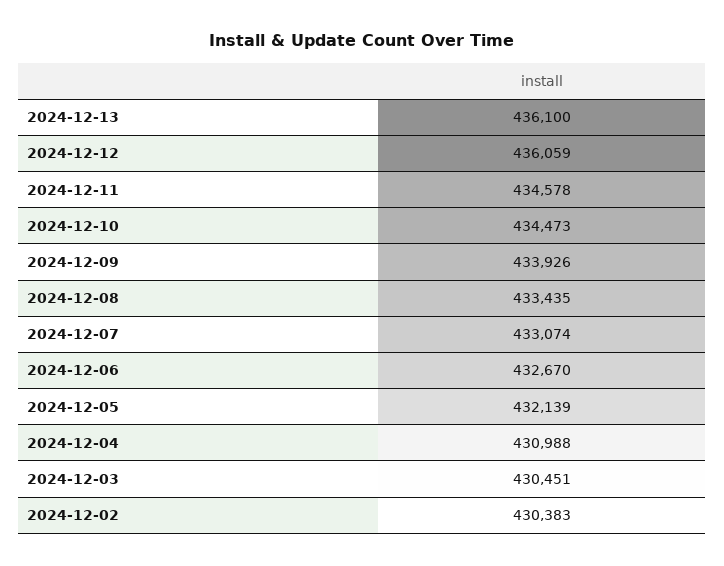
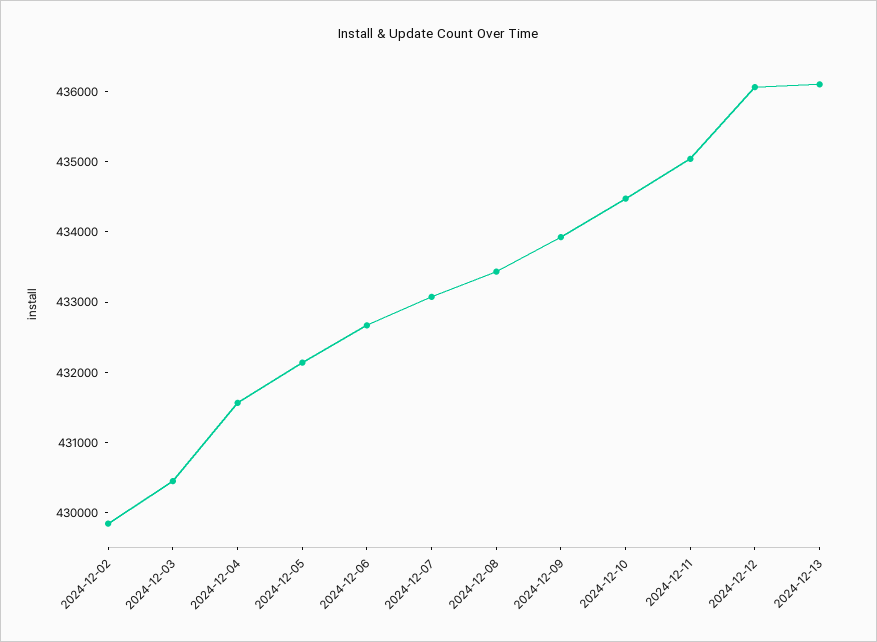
2024-12-11: 434578 -> 435000
2024-12-04: 430988 -> 431600
2024-12-02: 430383 -> 429800

